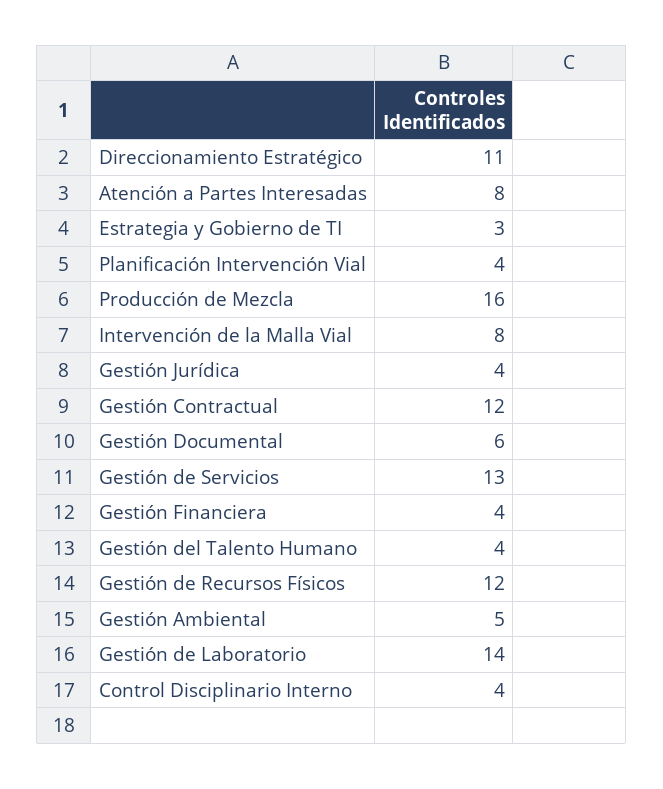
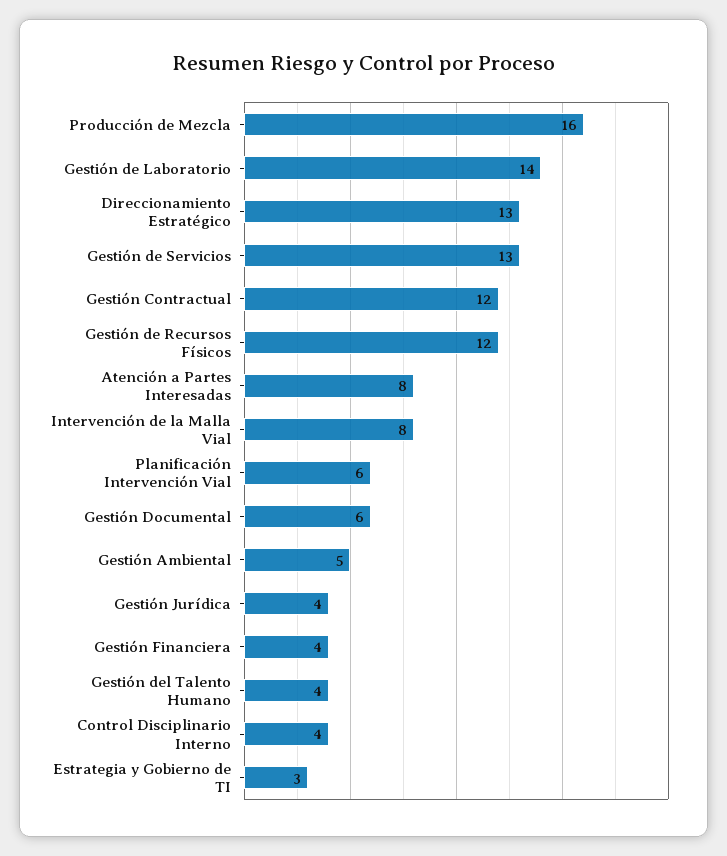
Direccionamiento Estratégico: 11 -> 13
Planificación Intervención Vial: 4 -> 6

